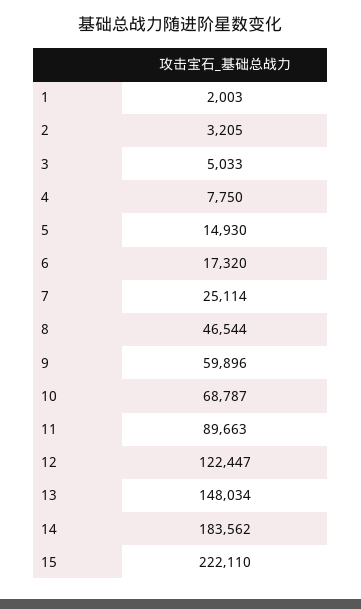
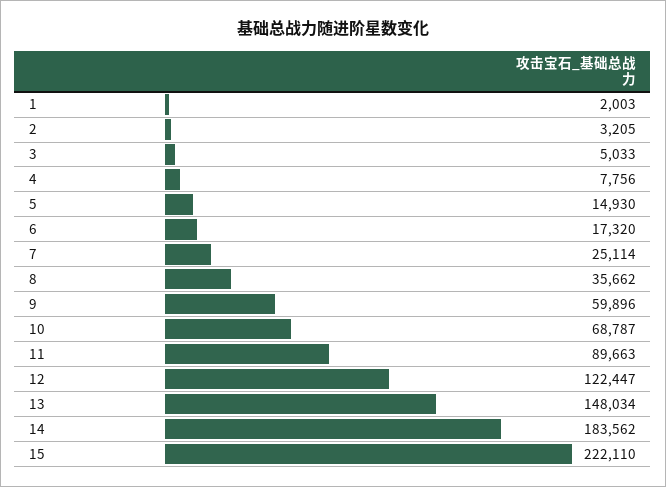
4: 7750 -> 7756
8: 46544 -> 35662

